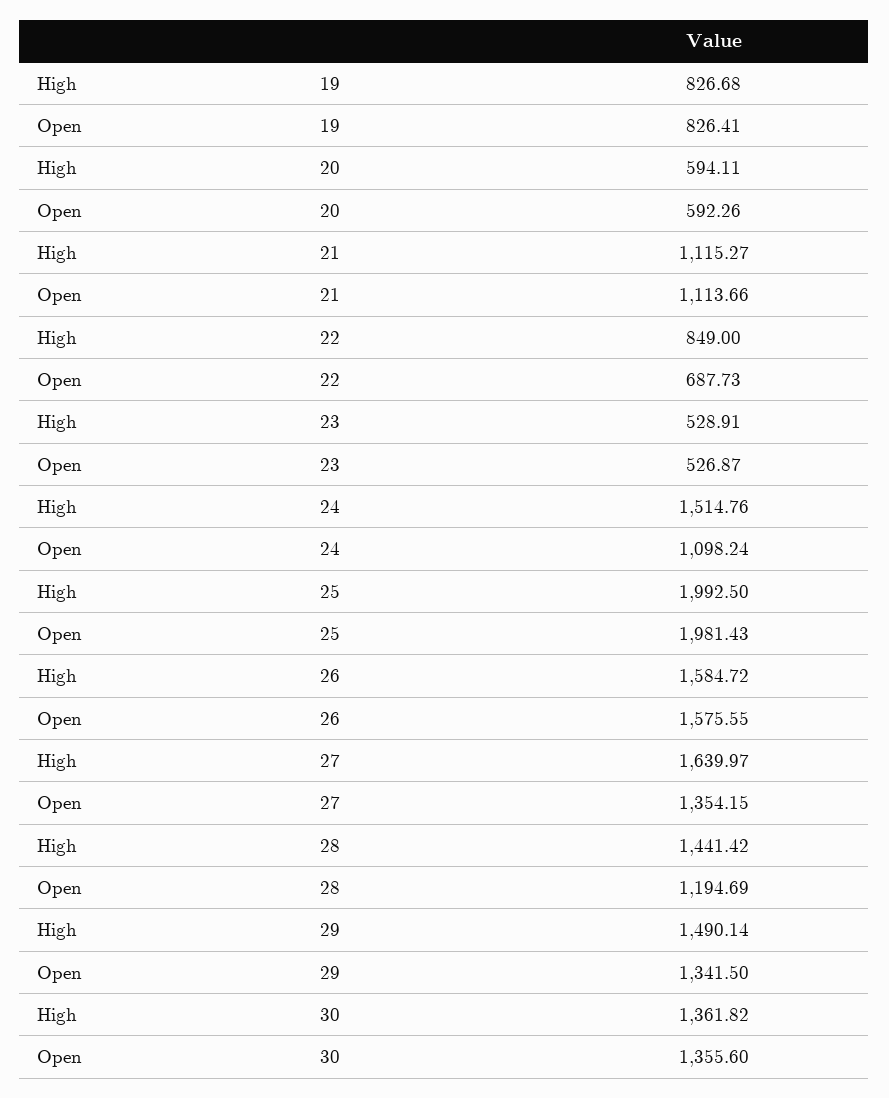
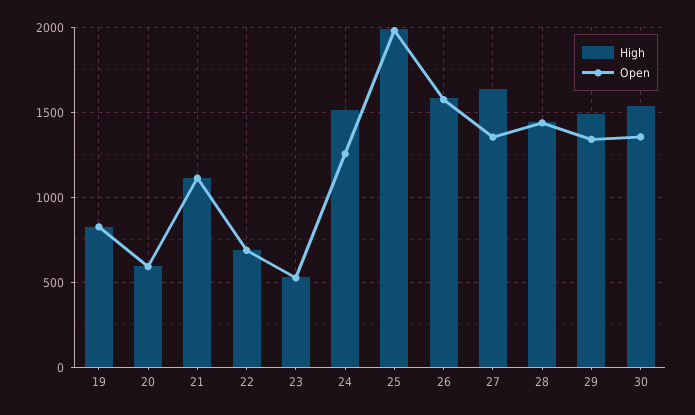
High, 22: 849 -> 700
Open, 24: 1098.24 -> 1250
Open, 28: 1194.69 -> 1450
High, 30: 1361.82 -> 1550

